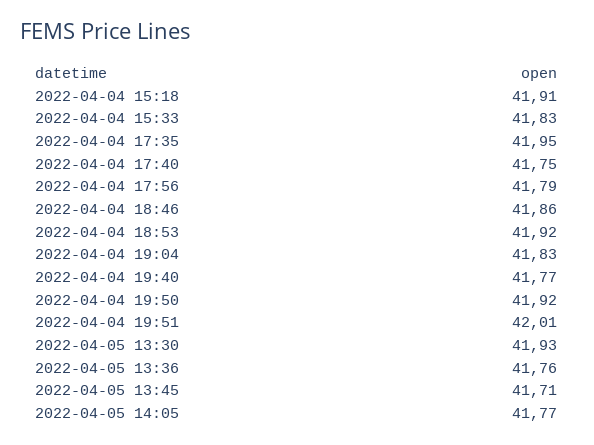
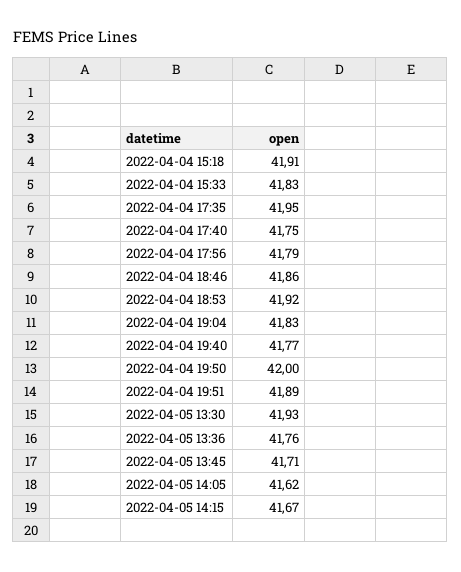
2022-04-04 19:50: 41.92 -> 42
2022-04-04 19:51: 42.01 -> 41.89
2022-04-05 14:05: 41.77 -> 41.62
2022-04-05 14:15: none -> 41.67

